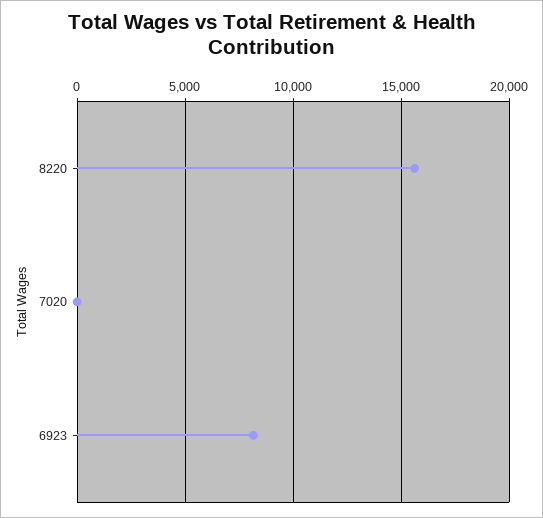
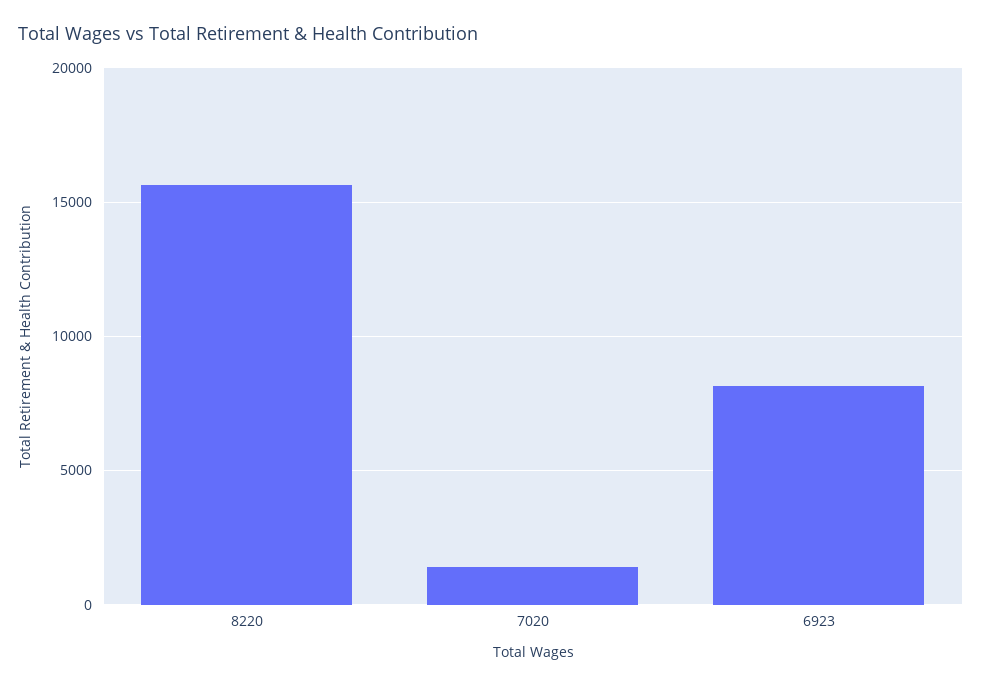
7020: 0 -> 1500

